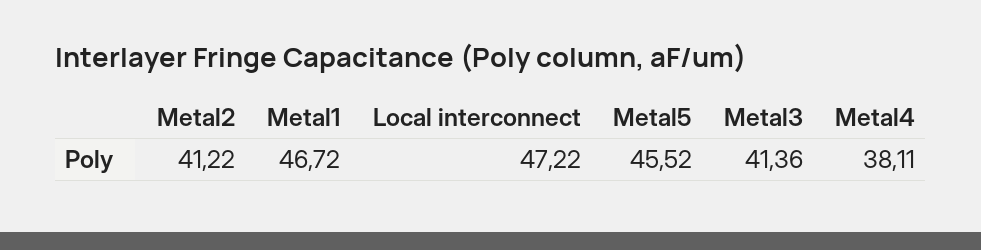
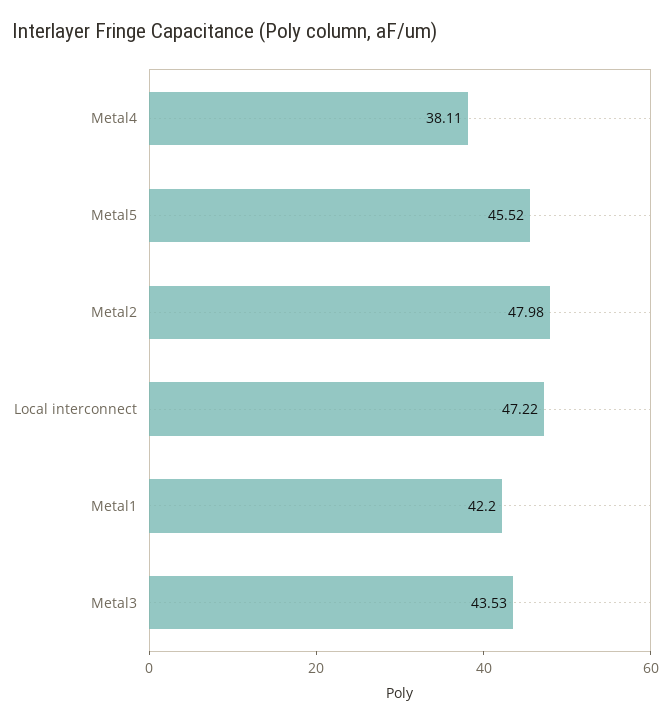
Metal2: 41.22 -> 47.98
Metal1: 46.72 -> 42.2
Metal3: 41.36 -> 43.53

